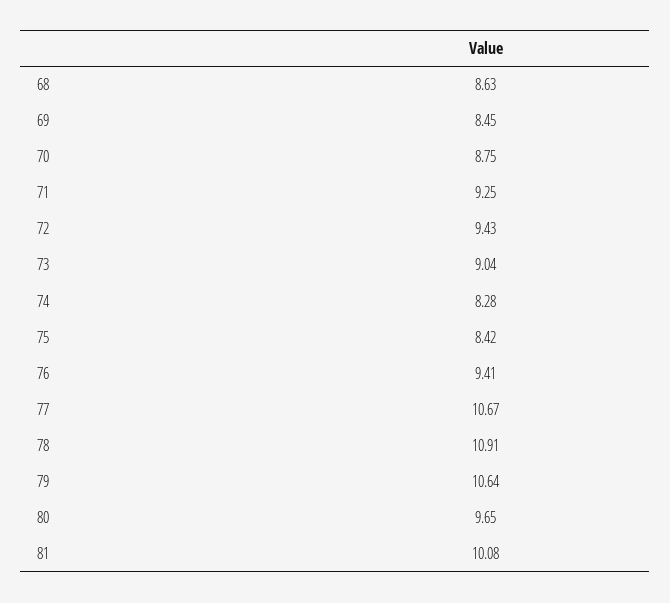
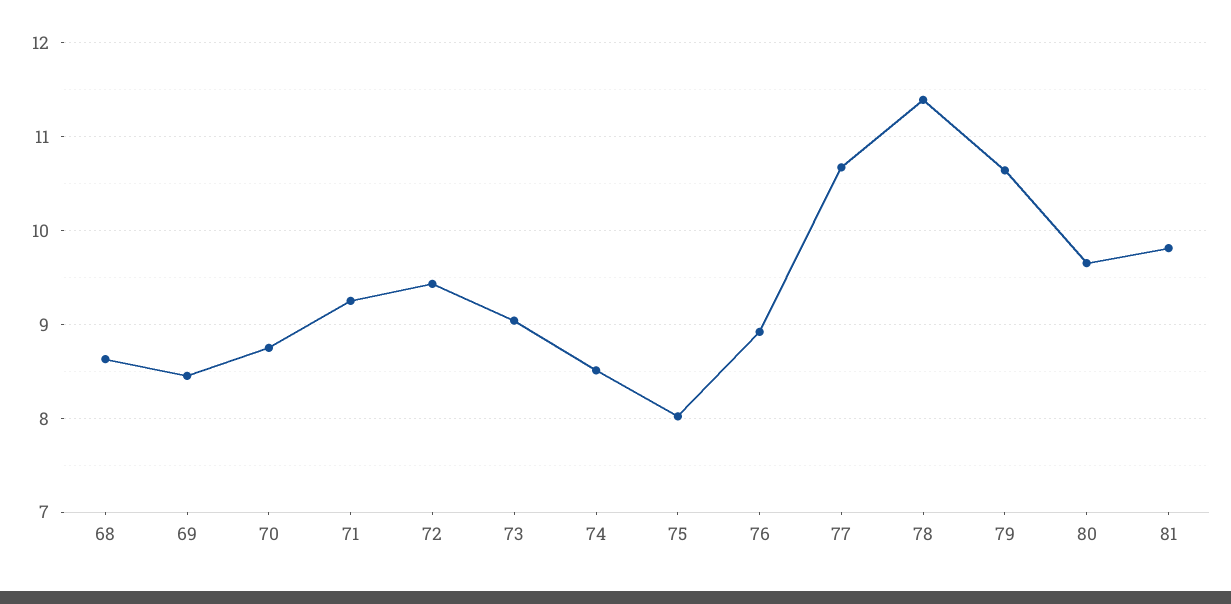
74: 8.28 -> 8.5
75: 8.42 -> 8
76: 9.41 -> 8.9
78: 10.91 -> 11.4
81: 10.08 -> 9.8

